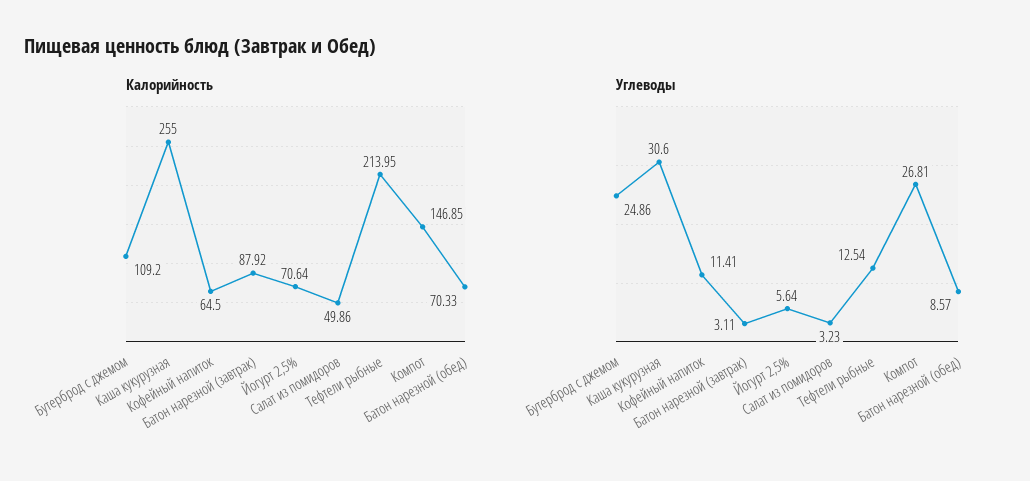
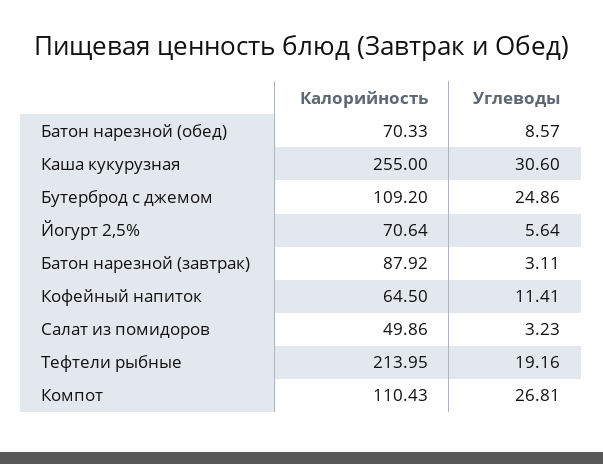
Калорийность, Компот: 146.85 -> 110.43
Углеводы, Тефтели рыбные: 12.54 -> 19.16

